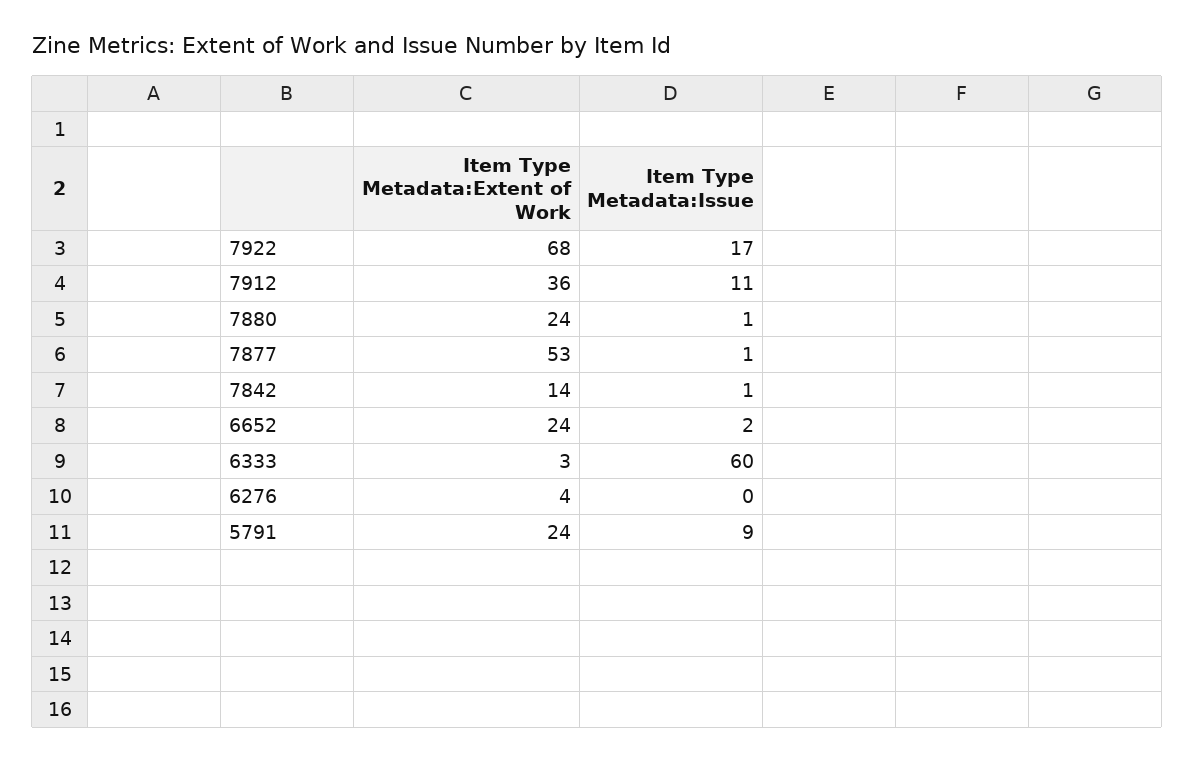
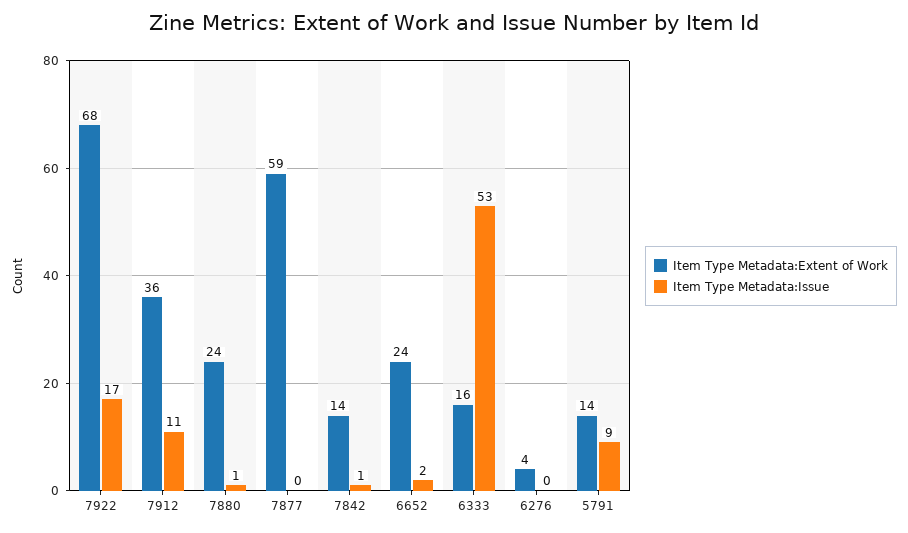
Item Type Metadata:Extent of Work, 7877: 53 -> 59
Item Type Metadata:Issue, 7877: 1 -> 0
Item Type Metadata:Extent of Work, 6333: 3 -> 16
Item Type Metadata:Issue, 6333: 60 -> 53
Item Type Metadata:Extent of Work, 5791: 24 -> 14

